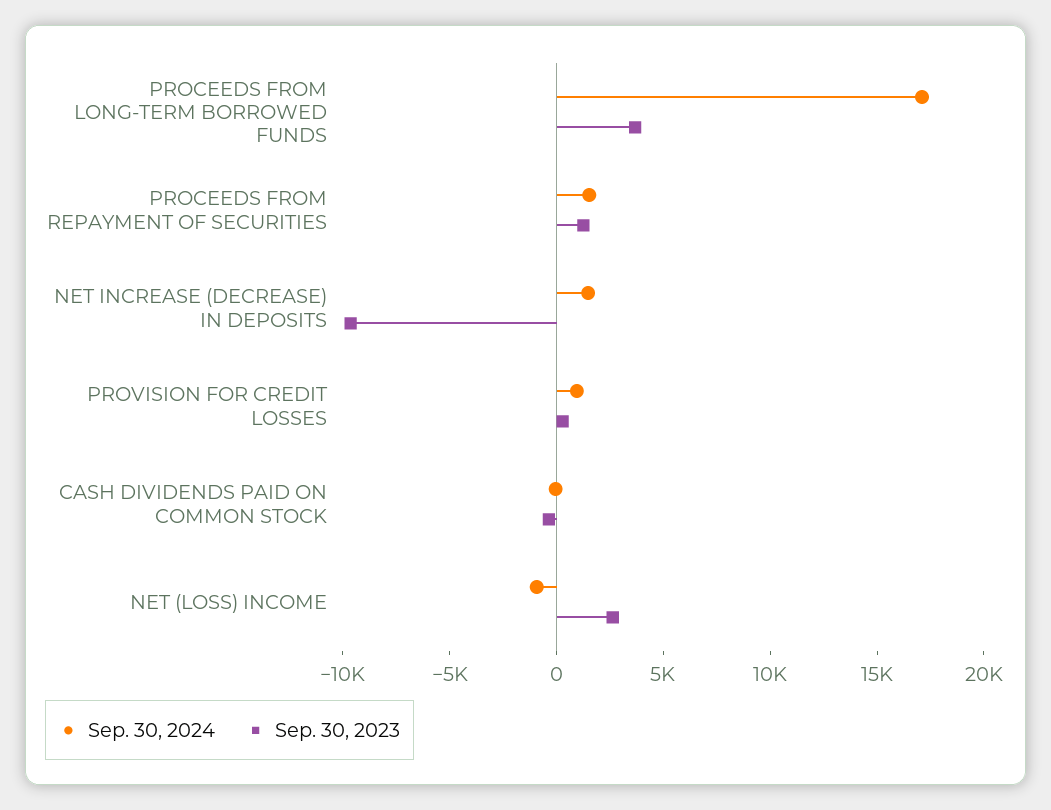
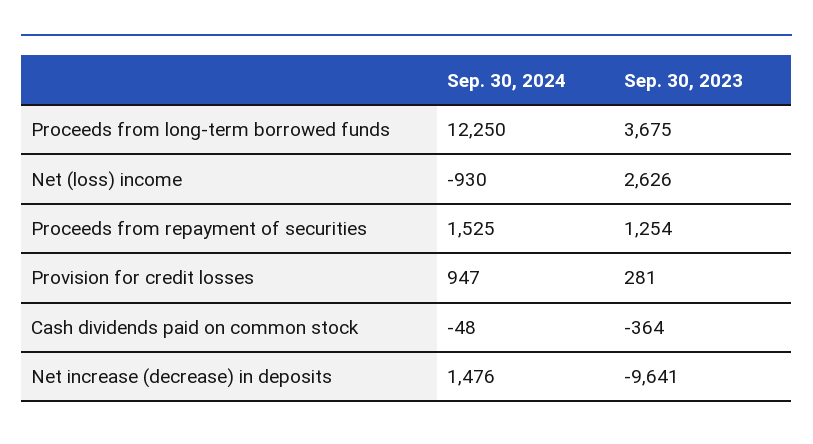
Sep. 30, 2024, PROCEEDS FROM LONG-TERM BORROWED FUNDS: 17000 -> 12250

